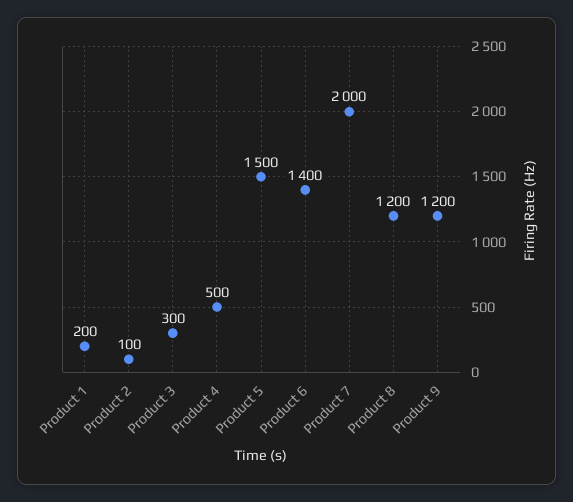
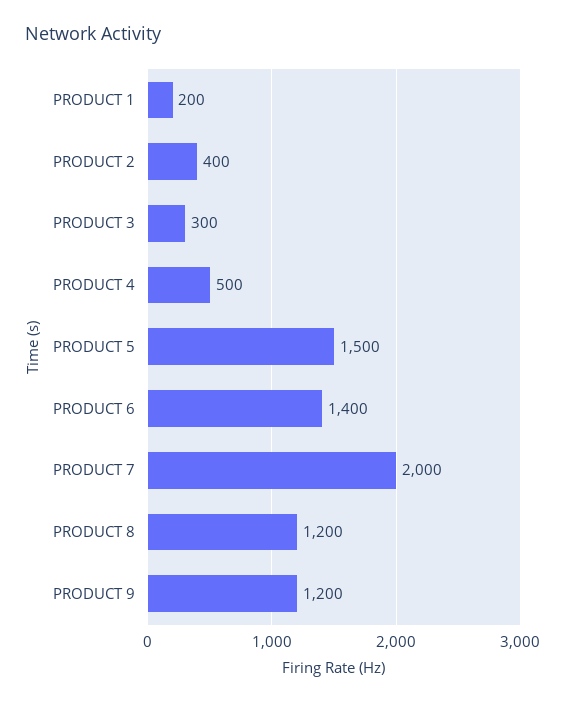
Product 2: 100 -> 400

